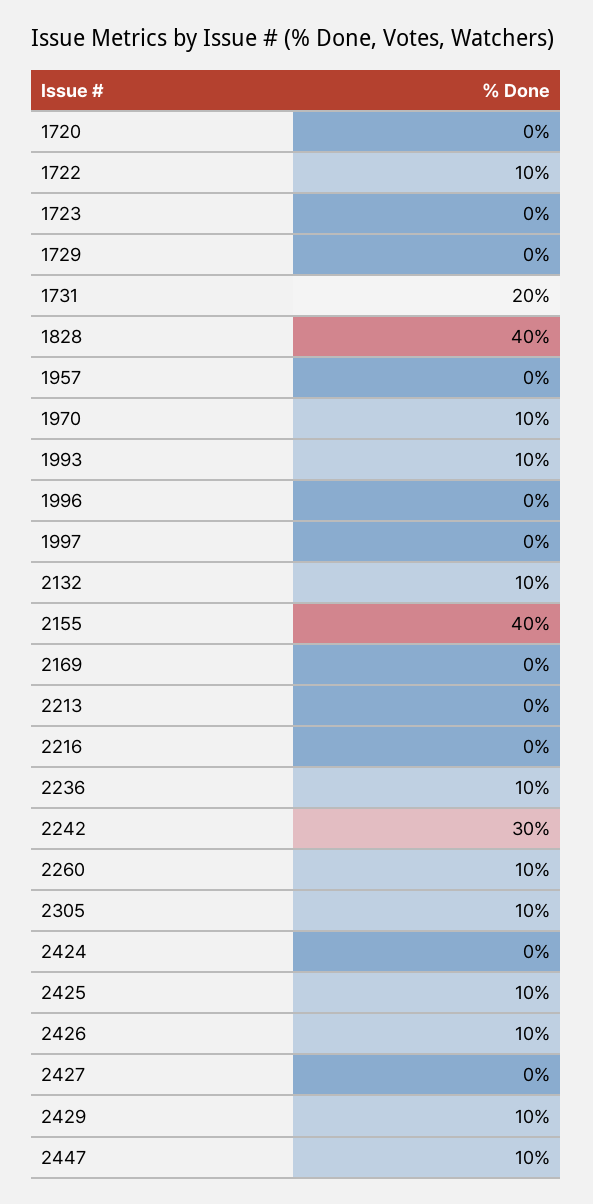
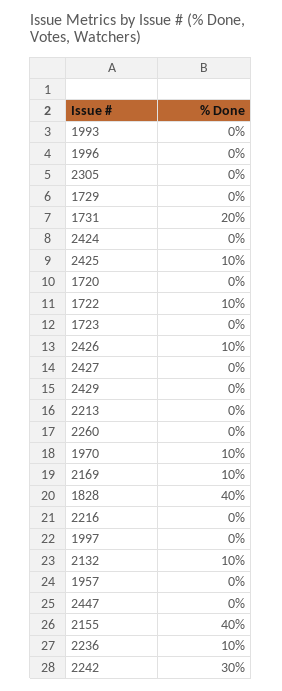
1993: 10 -> 0
2169: 0 -> 10
2260: 10 -> 0
2305: 10 -> 0
2429: 10 -> 0
2447: 10 -> 0

